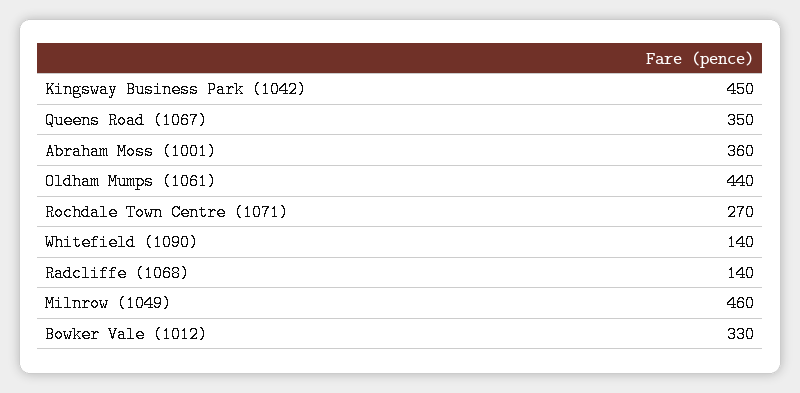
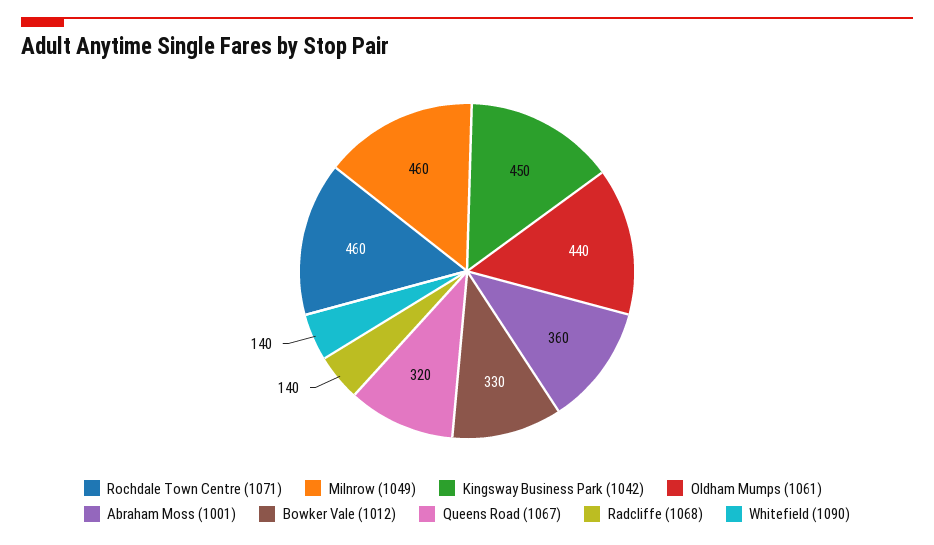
Queens Road (1067): 350 -> 320
Rochdale Town Centre (1071): 270 -> 460

